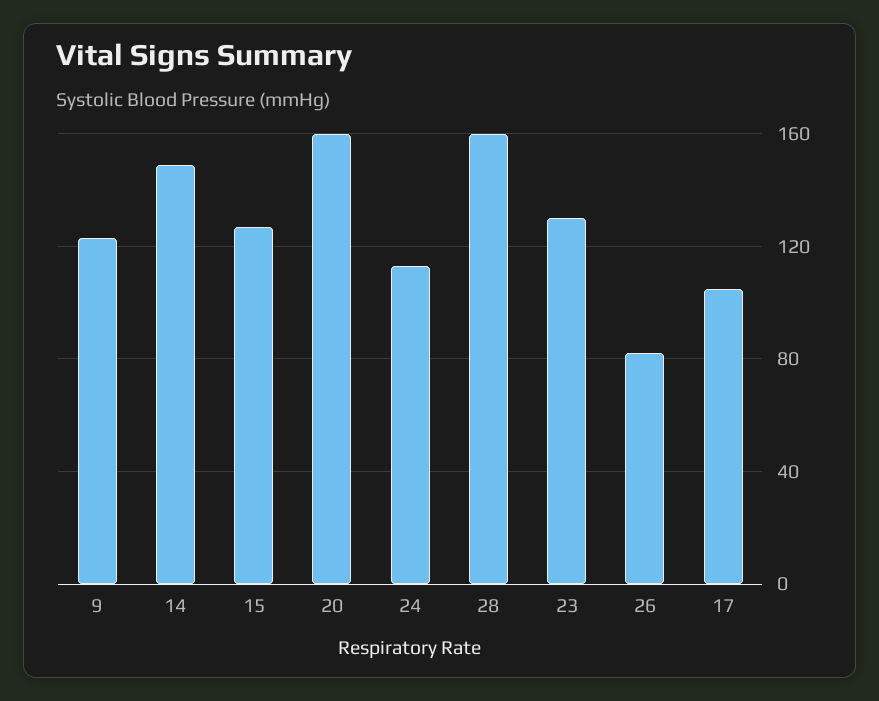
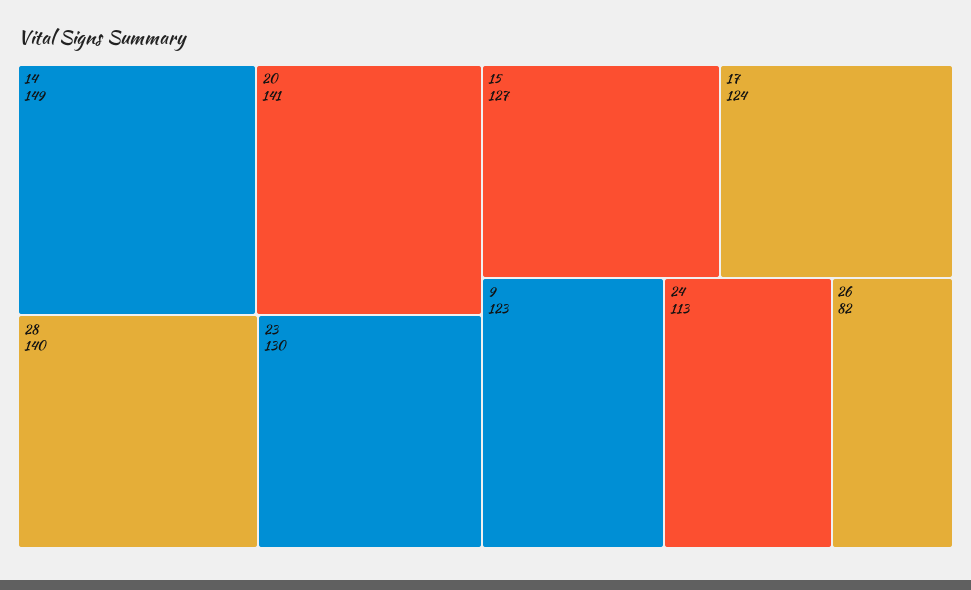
20: 160 -> 141
28: 160 -> 140
17: 105 -> 124

